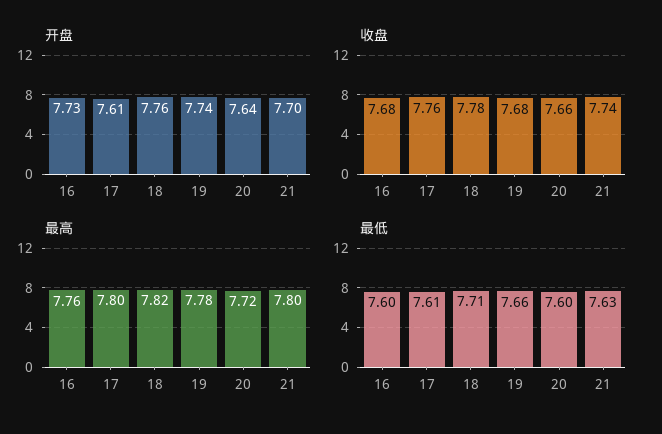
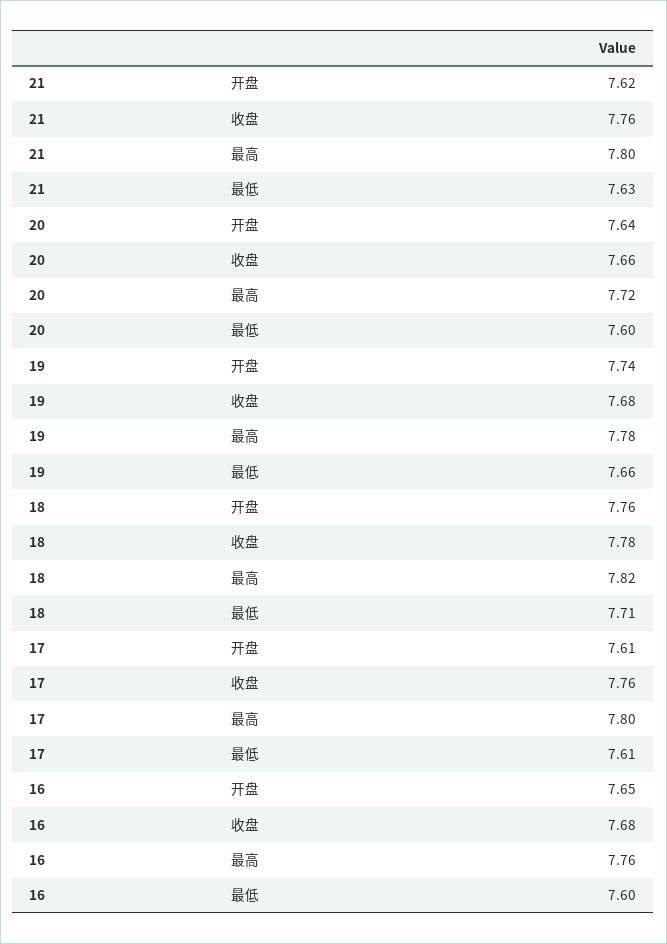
开盘, 16: 7.73 -> 7.65
开盘, 21: 7.7 -> 7.62
收盘, 21: 7.74 -> 7.76

